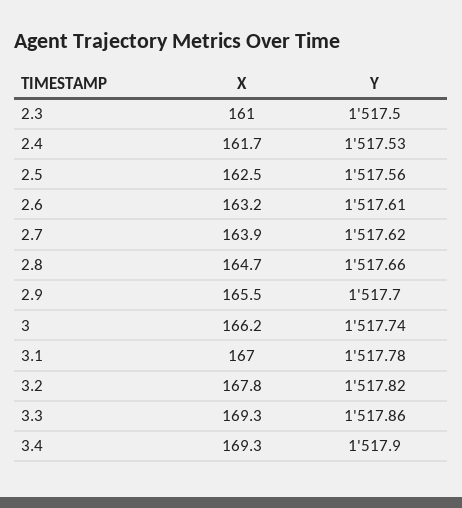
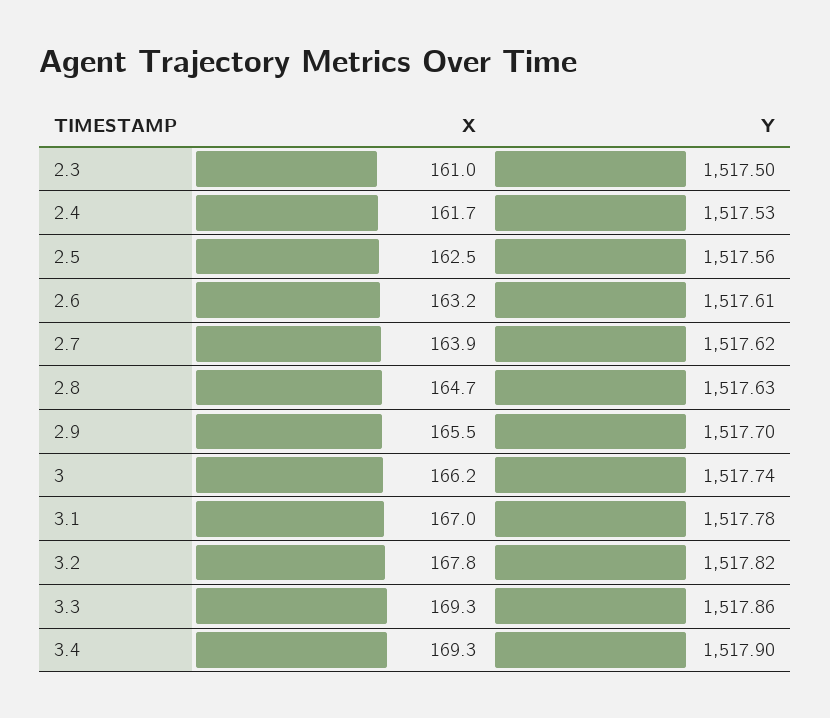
Y, 2.8: 1517.66 -> 1517.63

